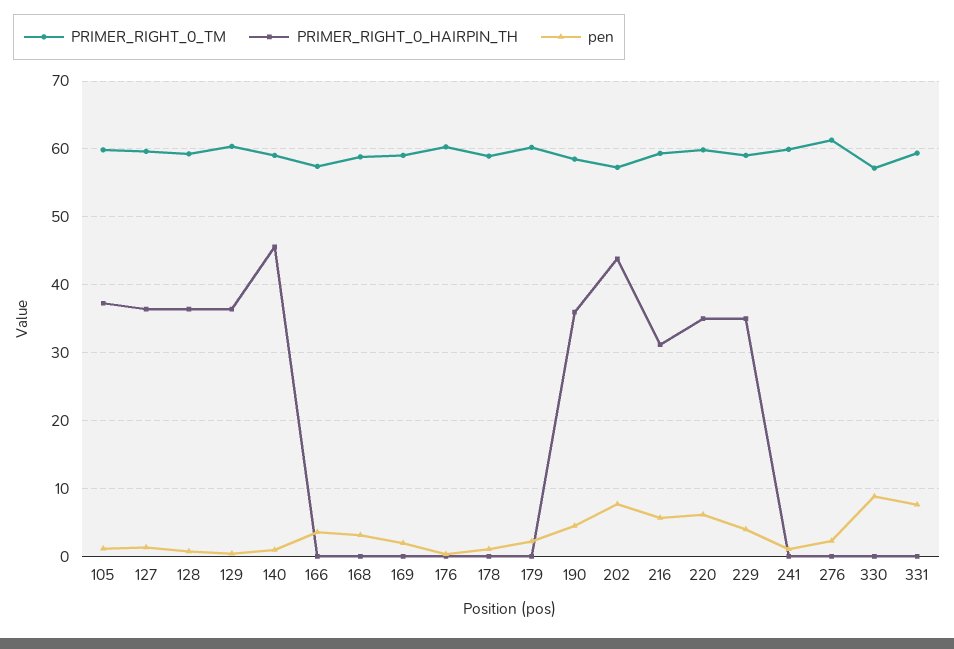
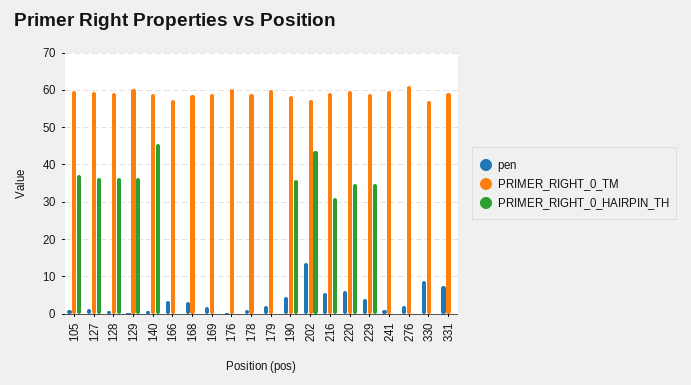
pen, 202: 8 -> 14

